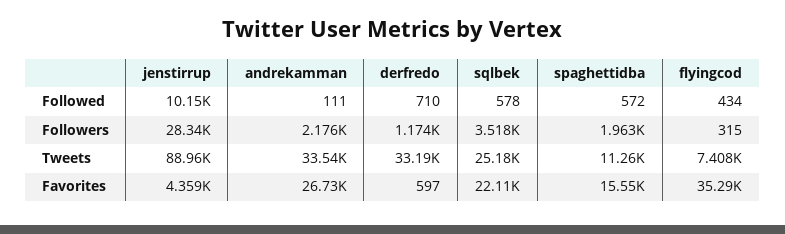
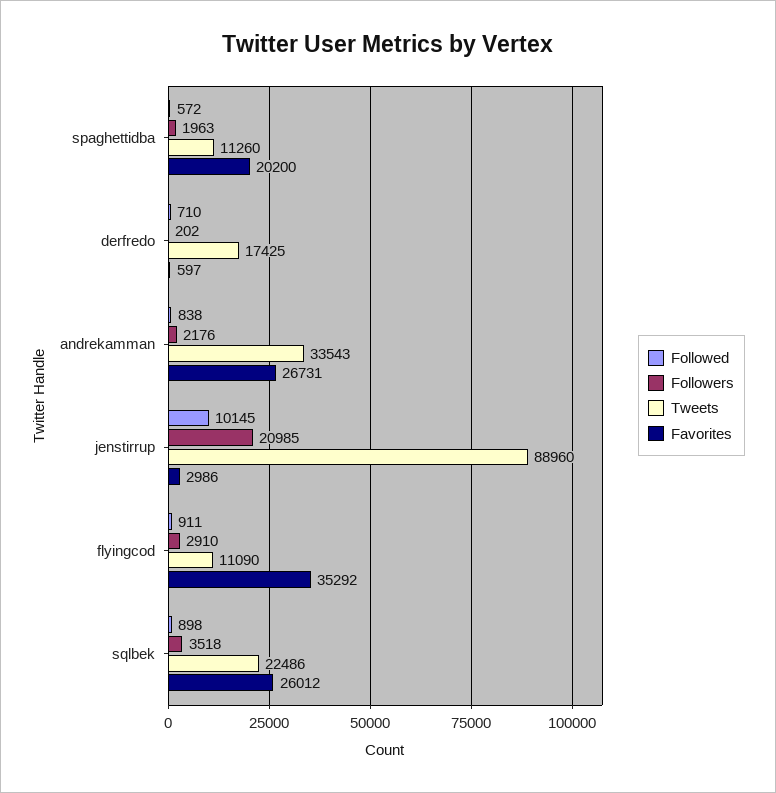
Followed, andrekamman: 111 -> 838
Followed, sqlbek: 578 -> 898
Followed, flyingcod: 434 -> 911
Followers, jenstirrup: 28340 -> 20985
Followers, derfredo: 1174 -> 202
Followers, flyingcod: 315 -> 2910
Tweets, derfredo: 33190 -> 17425
Tweets, sqlbek: 25180 -> 22486
Tweets, flyingcod: 7408 -> 11090
Favorites, jenstirrup: 4359 -> 2986
Favorites, sqlbek: 22110 -> 26012
Favorites, spaghettidba: 15550 -> 20200

